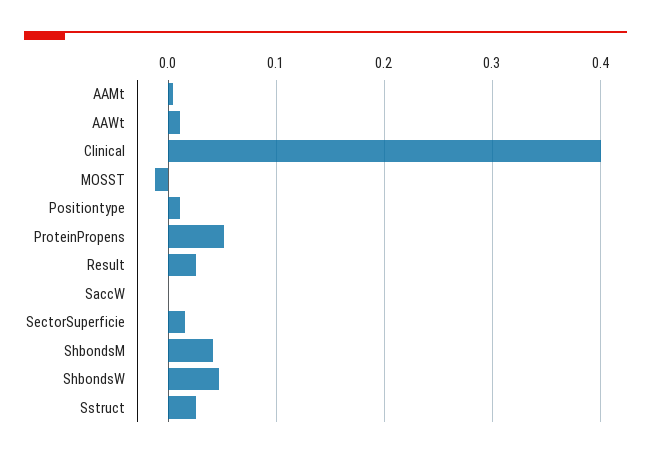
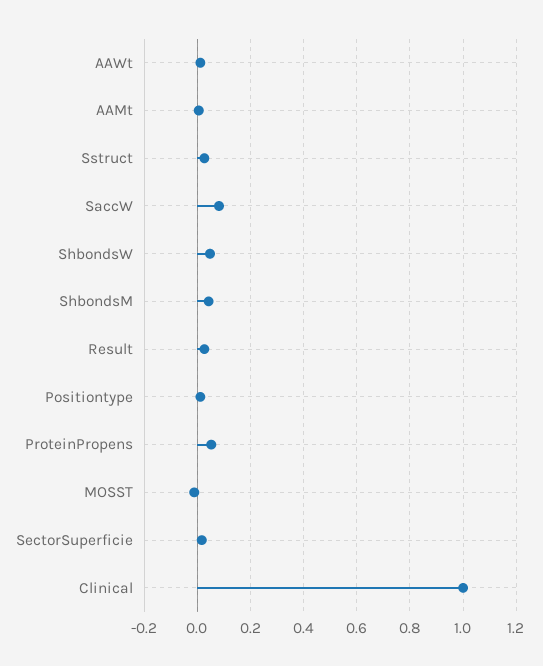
Clinical: 0.4 -> 1
SaccW: 0 -> 0.075

